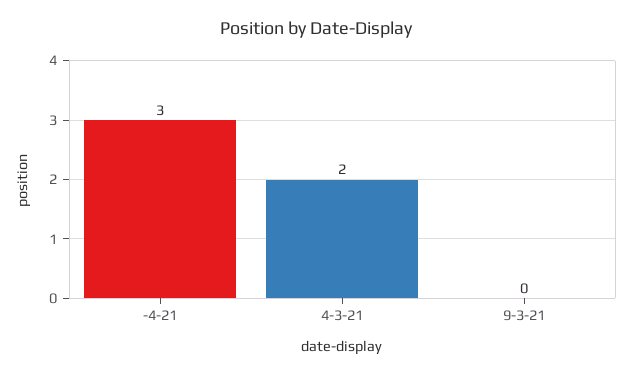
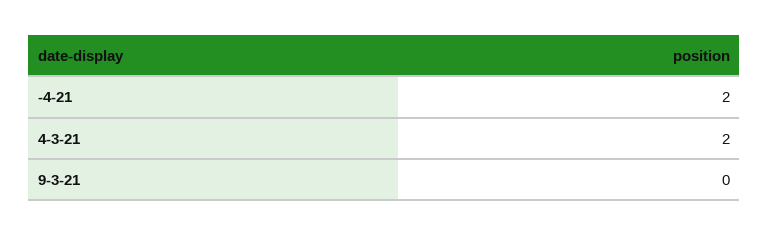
-4-21: 3 -> 2

